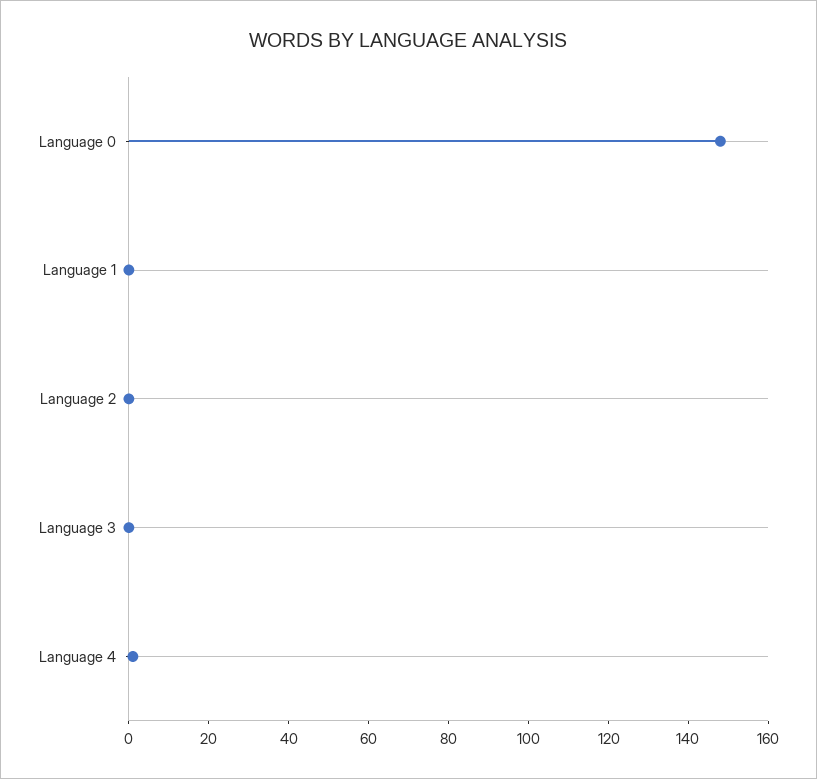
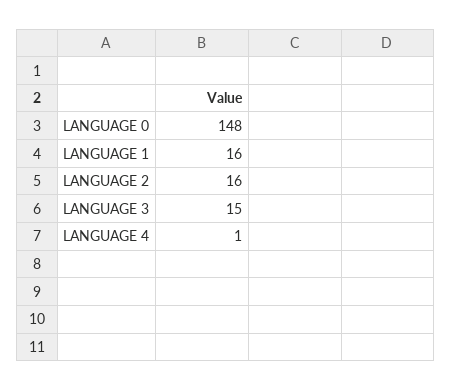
Language 1: 0 -> 16
Language 2: 0 -> 16
Language 3: 0 -> 15

